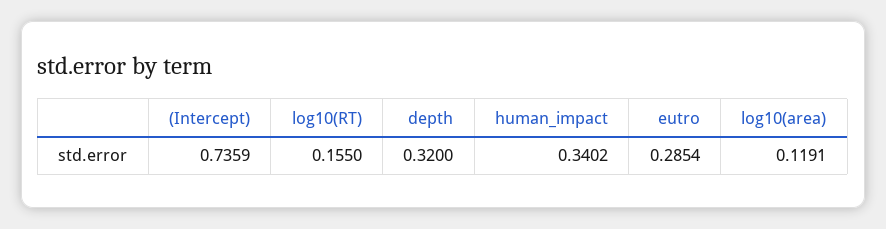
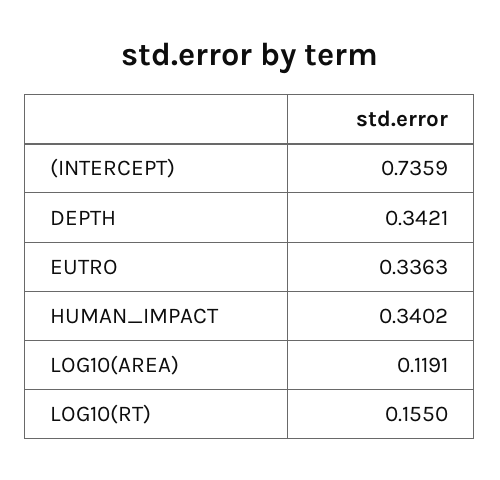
depth: 0.32 -> 0.3421
eutro: 0.2854 -> 0.3363

